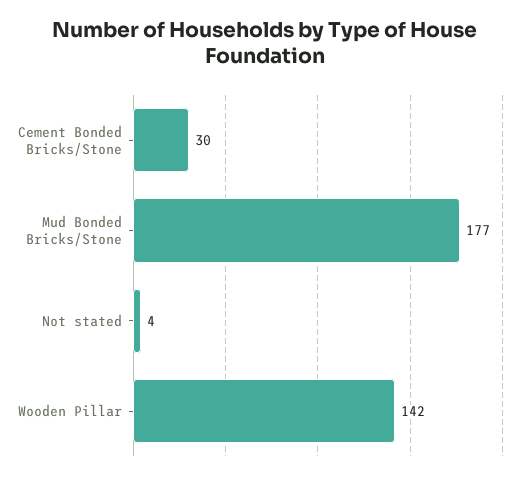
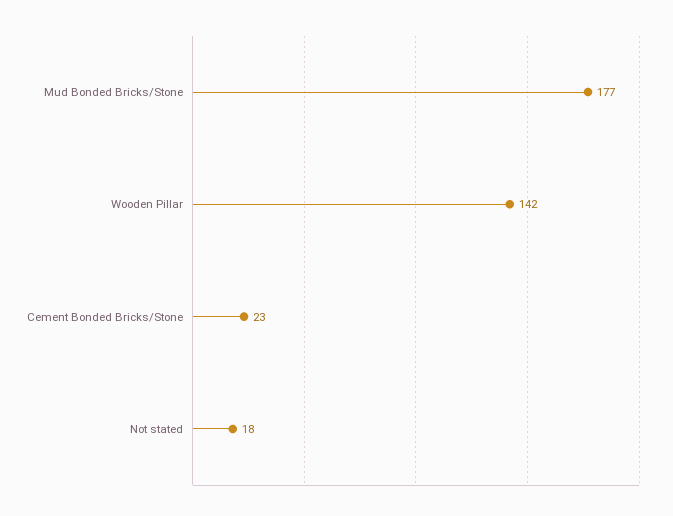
Cement Bonded Bricks/Stone: 30 -> 23
Not stated: 4 -> 18

